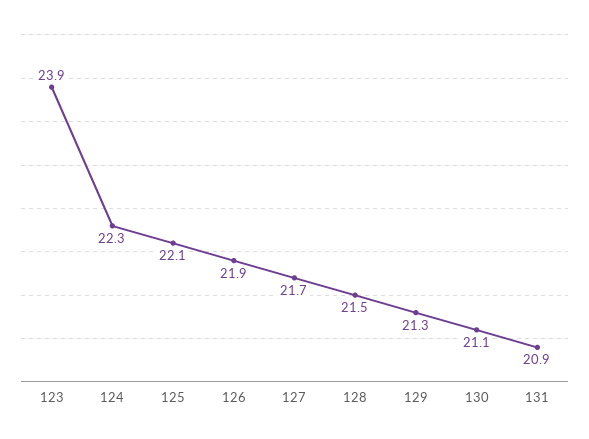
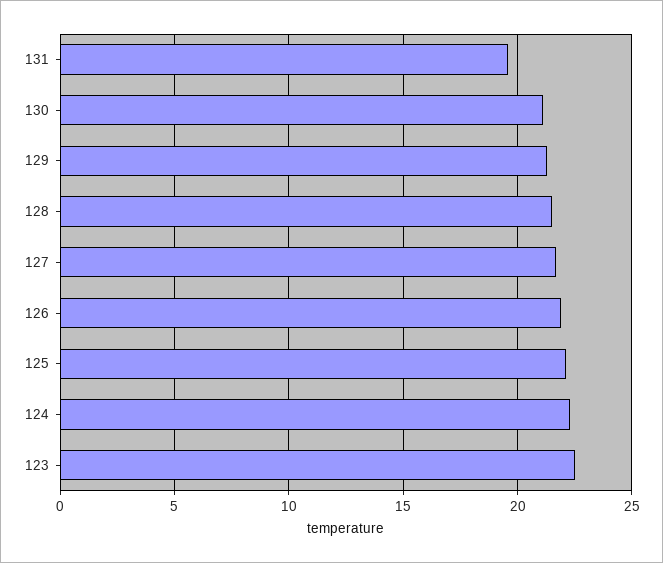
123: 23.9 -> 22.5
131: 20.9 -> 19.5

